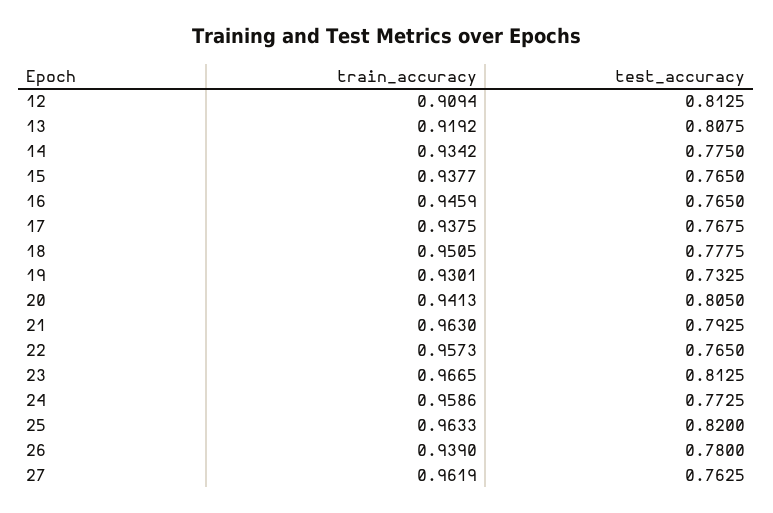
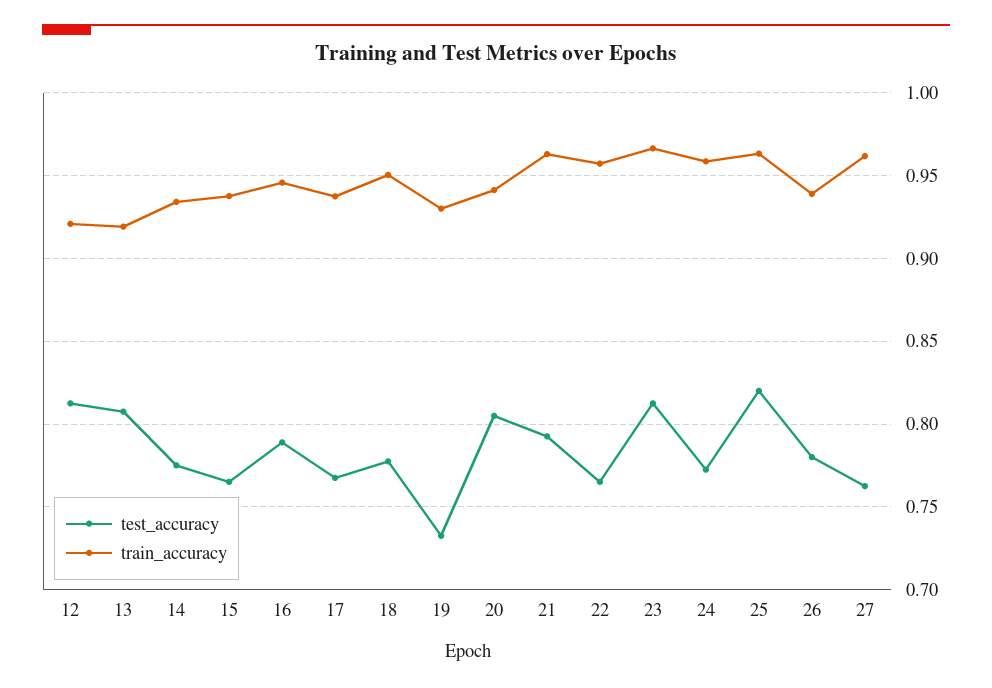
train_accuracy, 12: 0.9094 -> 0.92
test_accuracy, 16: 0.765 -> 0.79

